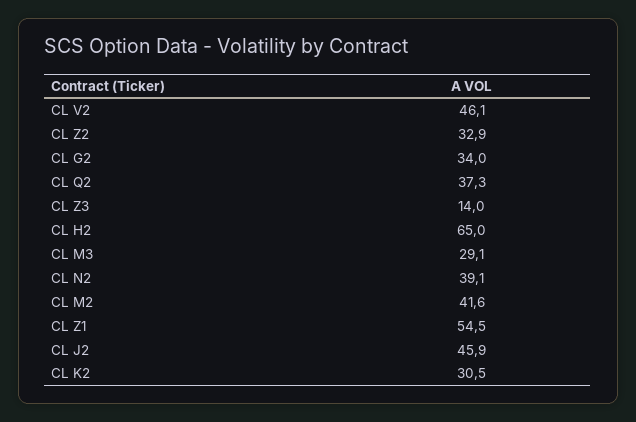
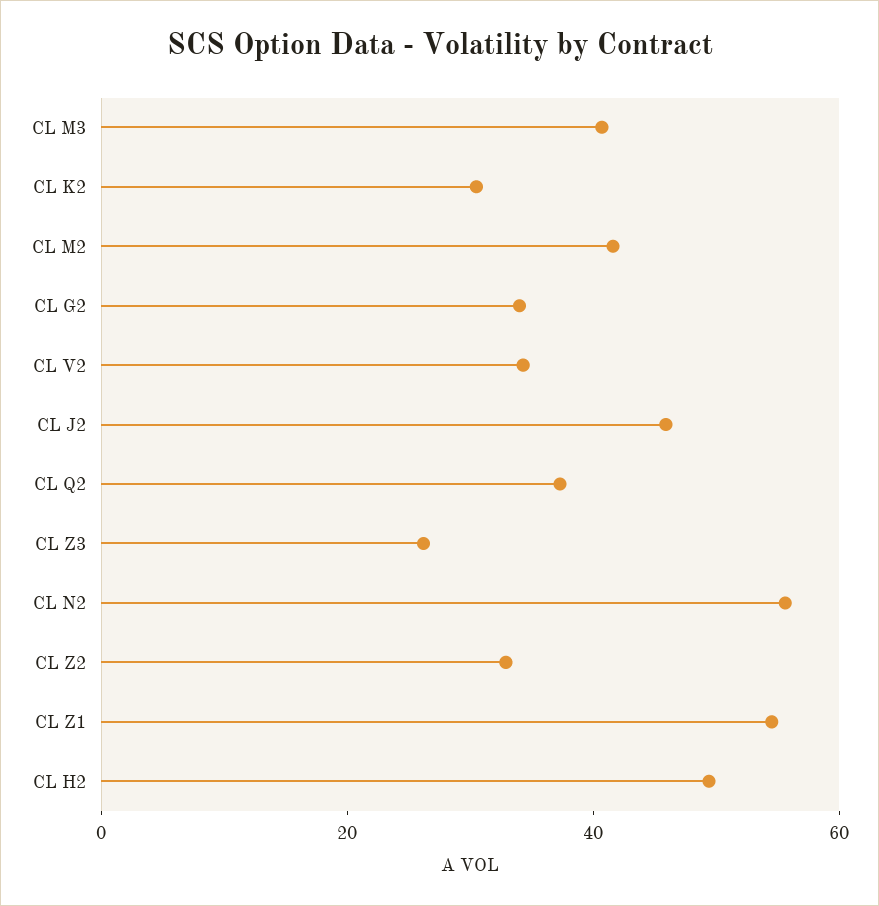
CL V2: 46.1 -> 35
CL Z3: 14 -> 25
CL H2: 65 -> 50
CL M3: 29.1 -> 40
CL N2: 39.1 -> 55

